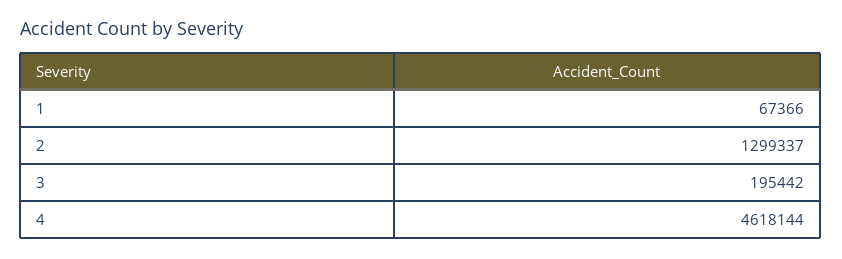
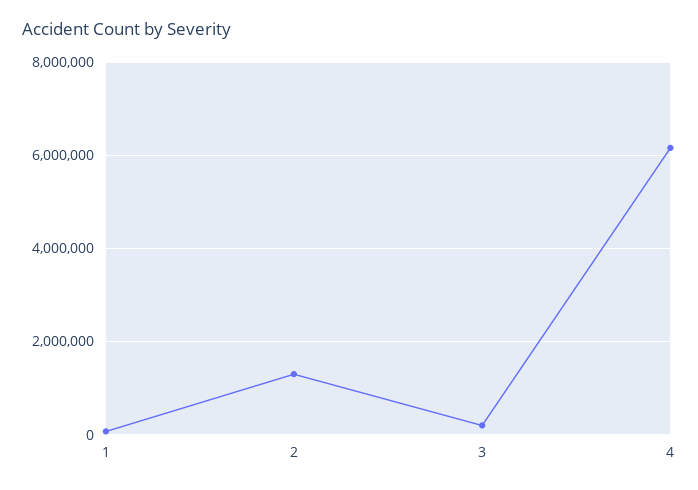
4: 4618144 -> 6200000

